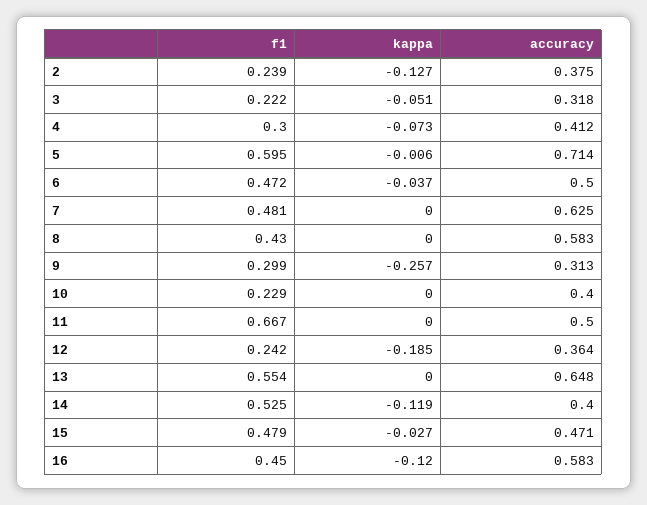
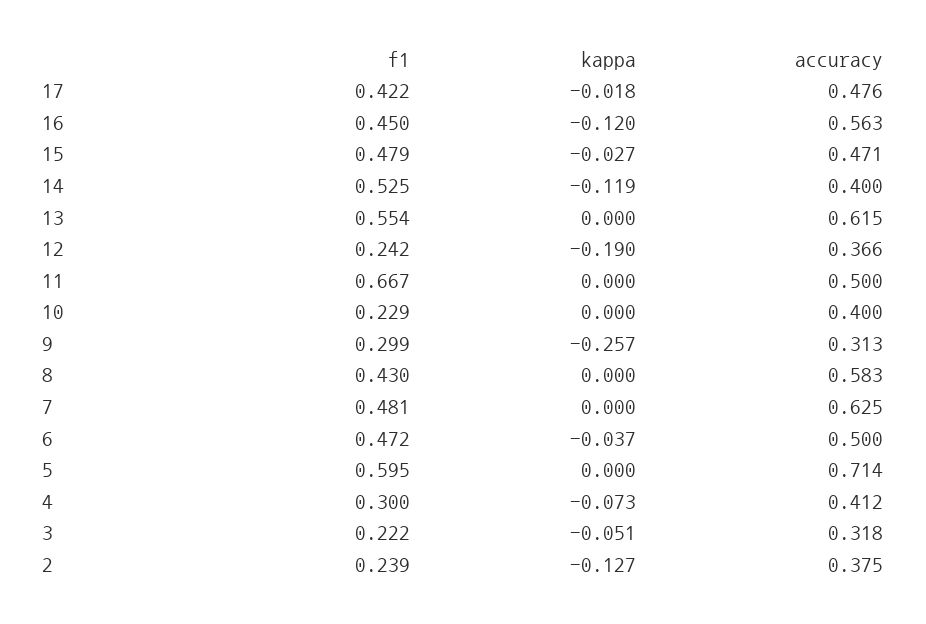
kappa, 5: -0.006 -> 0
kappa, 12: -0.185 -> -0.19
accuracy, 12: 0.364 -> 0.366
accuracy, 13: 0.648 -> 0.615
accuracy, 16: 0.583 -> 0.563
f1, 17: none -> 0.422
kappa, 17: none -> -0.018
accuracy, 17: none -> 0.476

